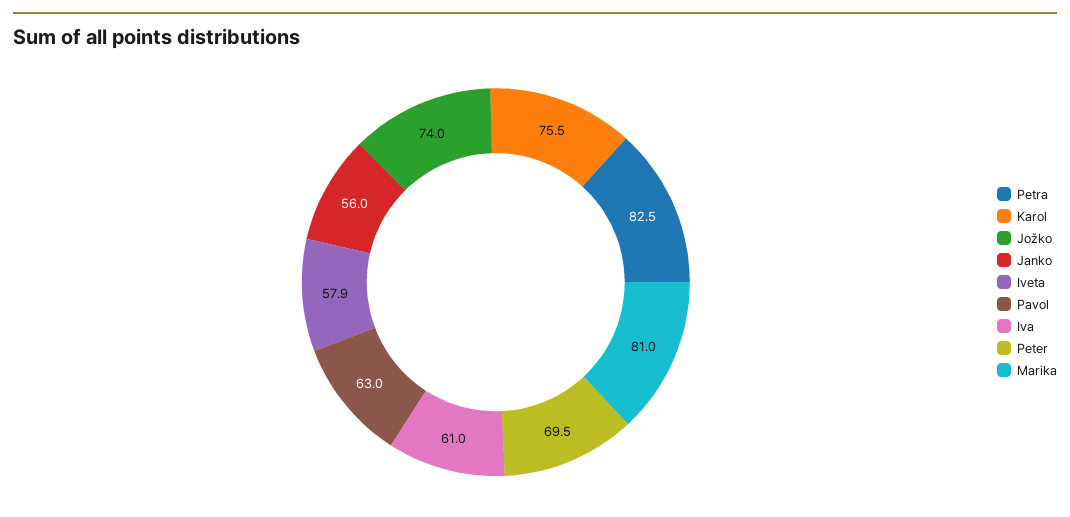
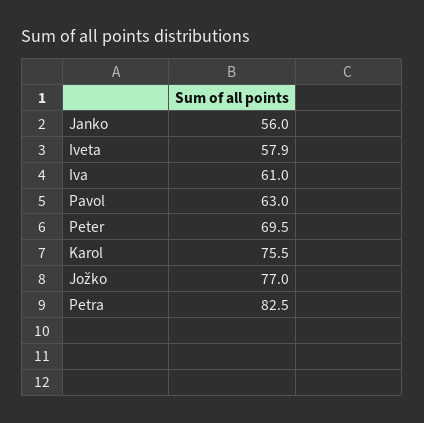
Jožko: 74 -> 77
Marika: 81 -> none

